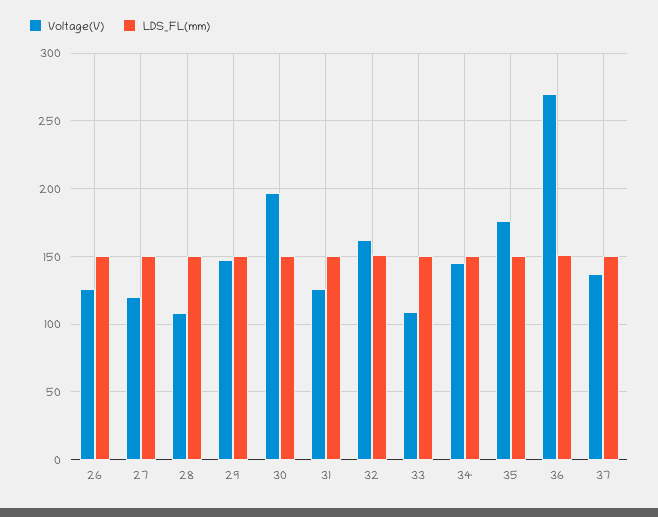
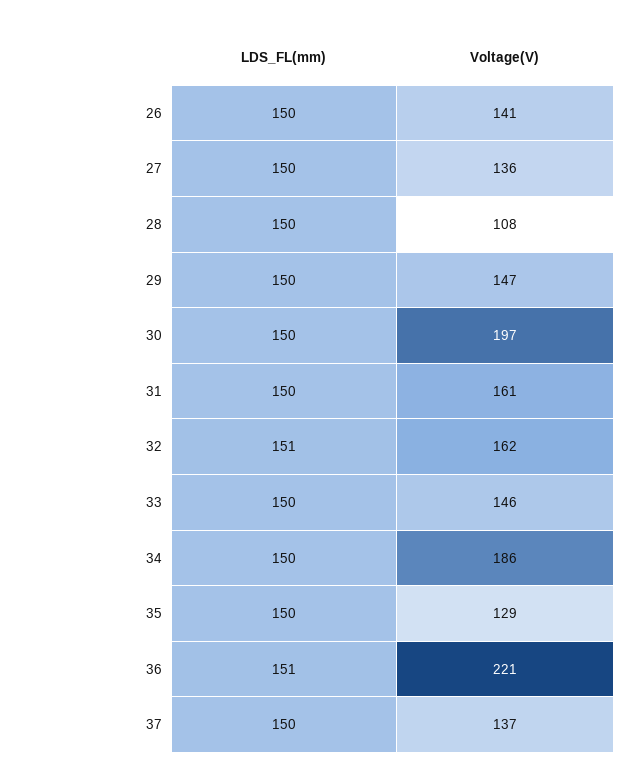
Voltage(V), 26: 125 -> 141
Voltage(V), 27: 120 -> 136
Voltage(V), 31: 125 -> 161
Voltage(V), 33: 110 -> 146
Voltage(V), 34: 145 -> 186
Voltage(V), 35: 175 -> 129
Voltage(V), 36: 270 -> 221

